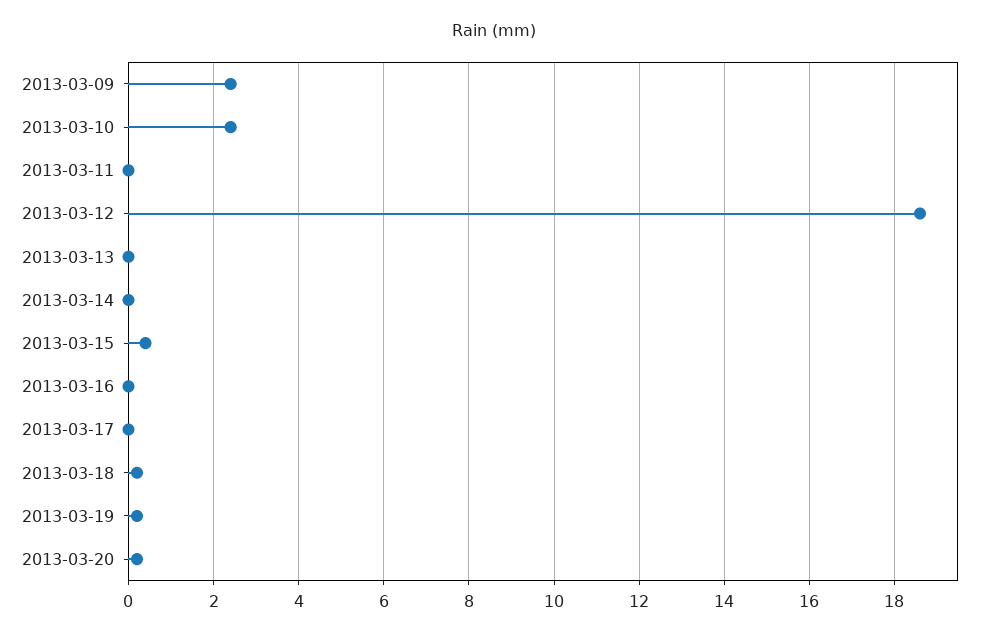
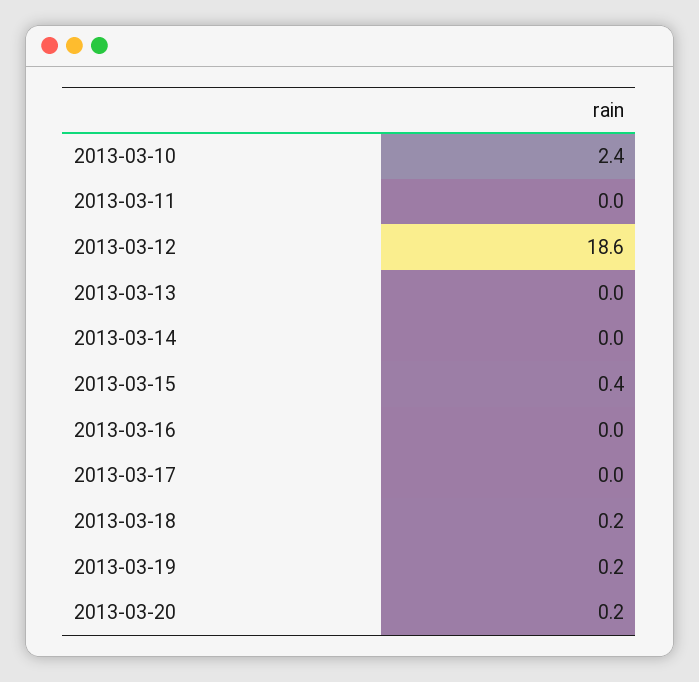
2013-03-09: 2.5 -> none

